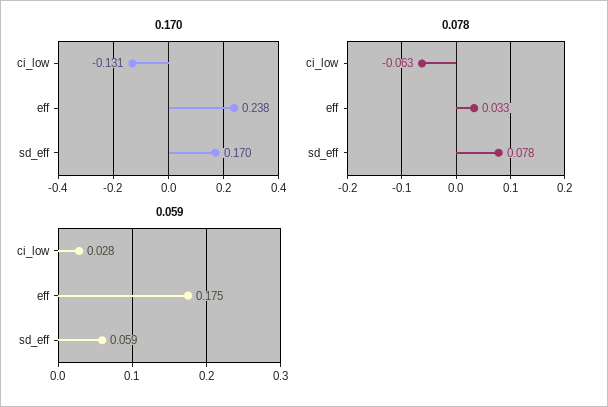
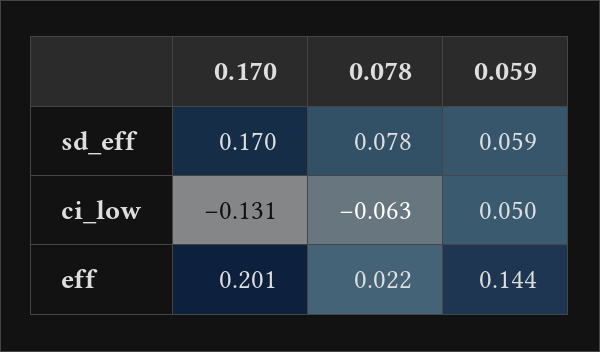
0.170, eff: 0.238 -> 0.201
0.078, eff: 0.033 -> 0.022
0.059, ci_low: 0.028 -> 0.05
0.059, eff: 0.175 -> 0.144

